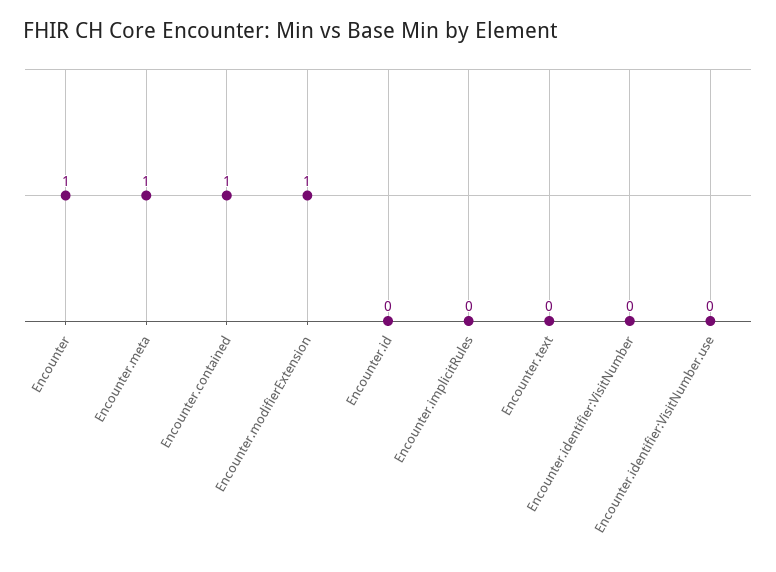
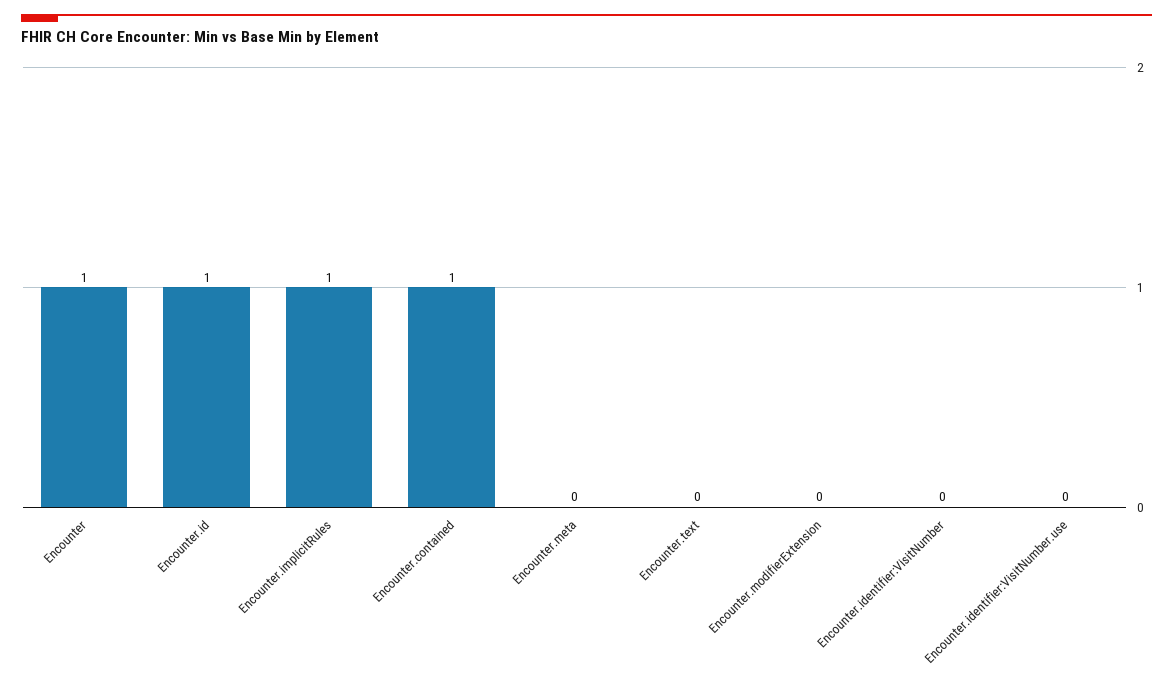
Encounter.meta: 1 -> 0
Encounter.modifierExtension: 1 -> 0
Encounter.id: 0 -> 1
Encounter.implicitRules: 0 -> 1

